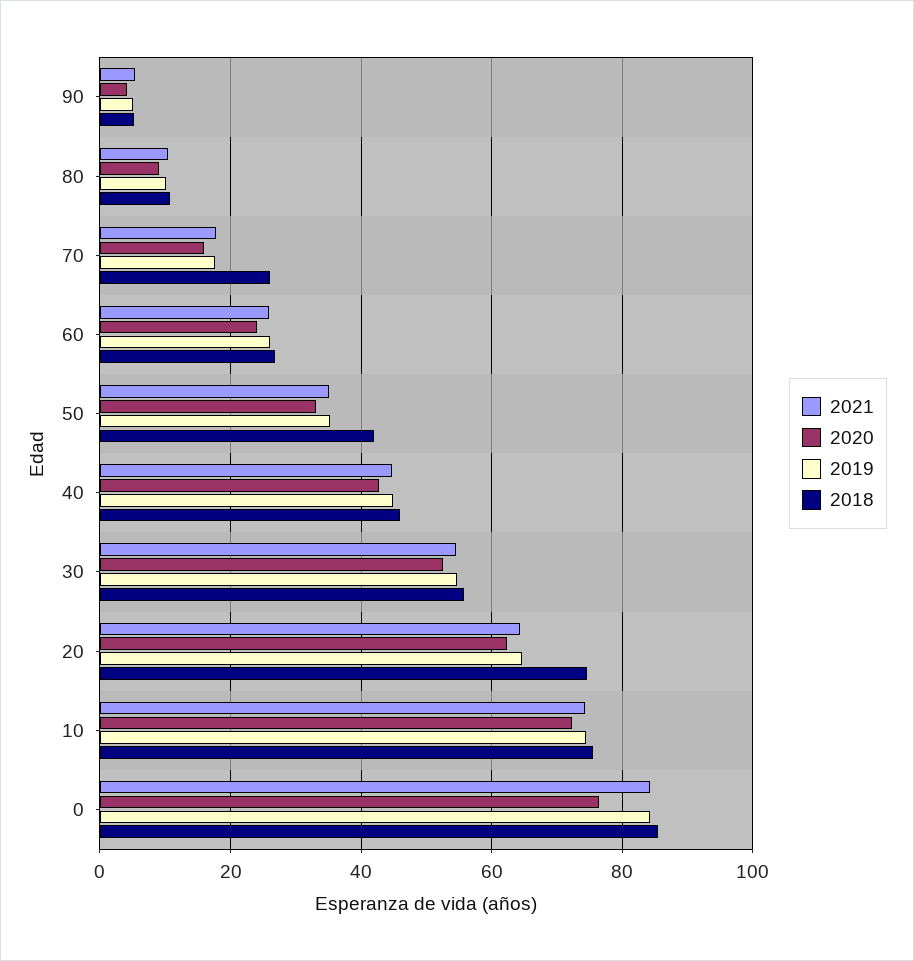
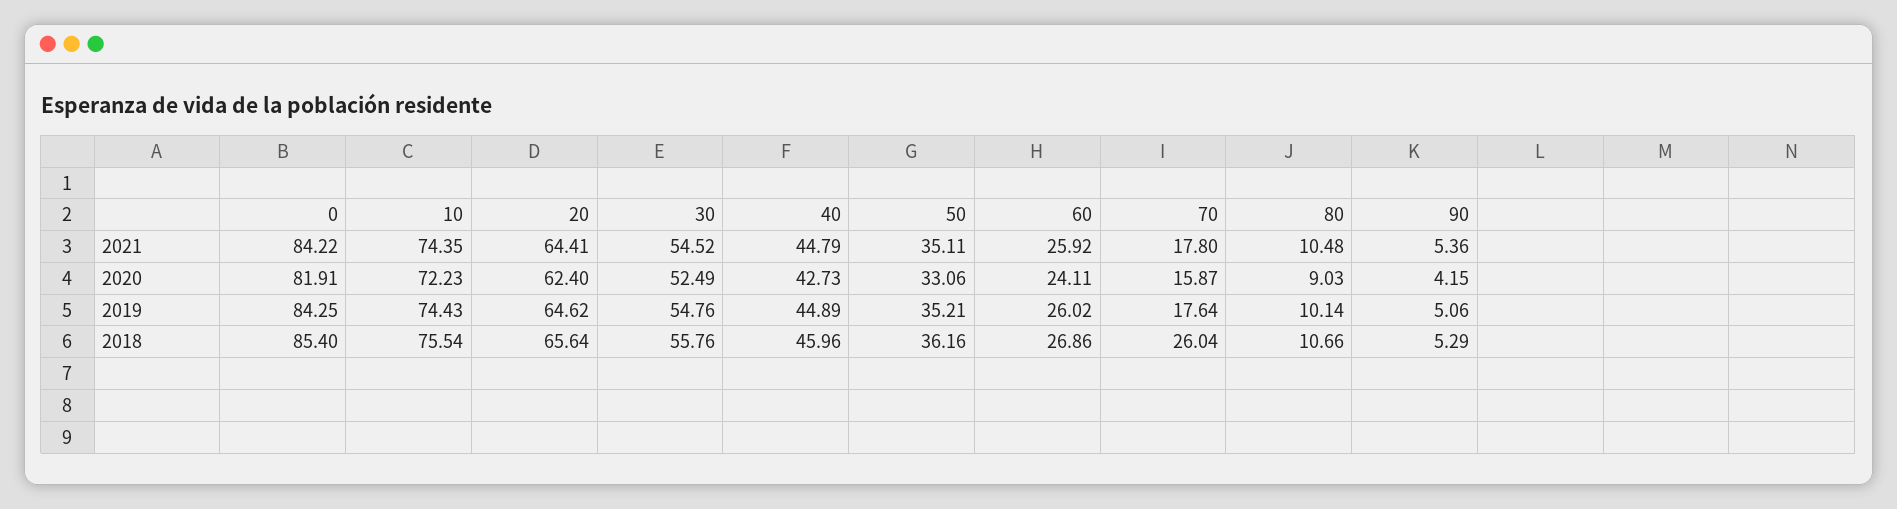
2018, 50: 42 -> 36.16
2018, 20: 74 -> 65.64
2020, 0: 76 -> 81.91

